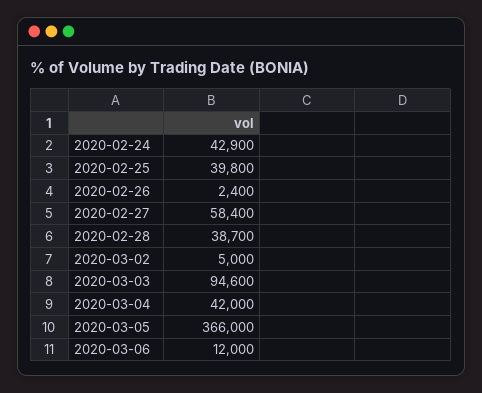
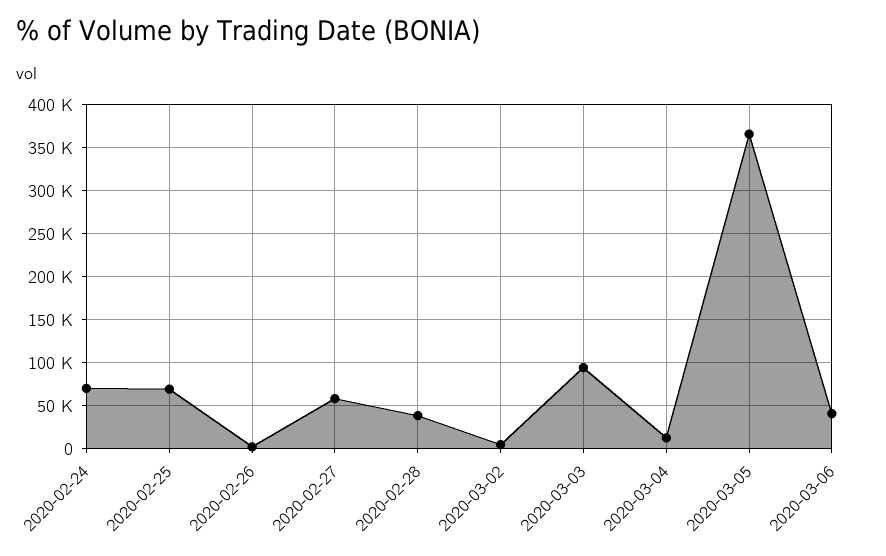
2020-02-24: 42900 -> 70000
2020-02-25: 39800 -> 70000
2020-03-04: 42000 -> 10000
2020-03-06: 12000 -> 40000

